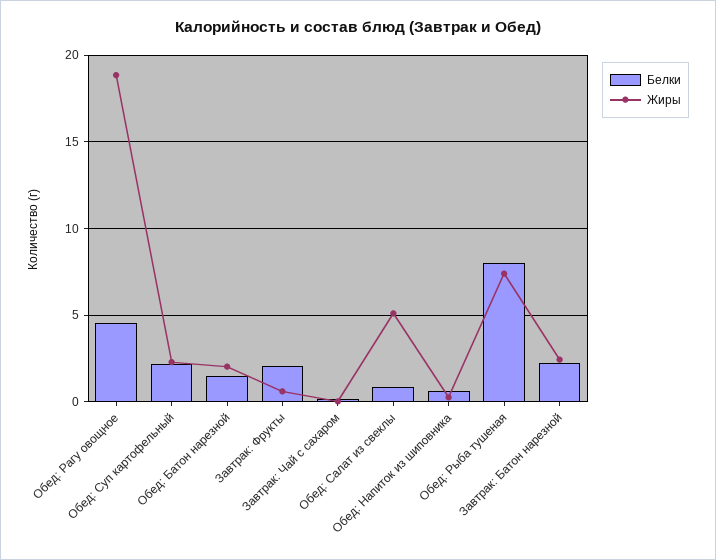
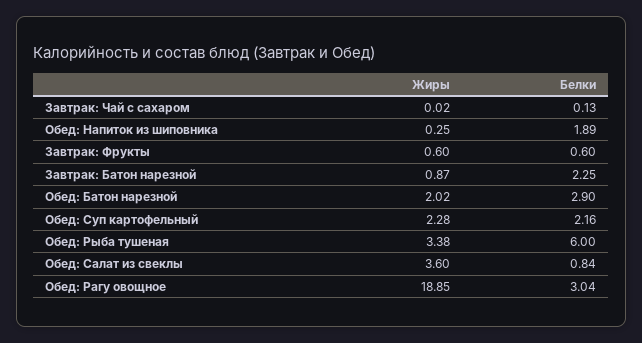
Белки, Обед: Рагу овощное: 4.5 -> 3.04
Белки, Обед: Батон нарезной: 1.5 -> 2.9
Белки, Завтрак: Фрукты: 2 -> 0.6
Жиры, Обед: Салат из свеклы: 5 -> 3.6
Белки, Обед: Напиток из шиповника: 0.5 -> 1.89
Белки, Обед: Рыба тушеная: 8 -> 6
Жиры, Обед: Рыба тушеная: 7.5 -> 3.38
Жиры, Завтрак: Батон нарезной: 2.5 -> 0.87

